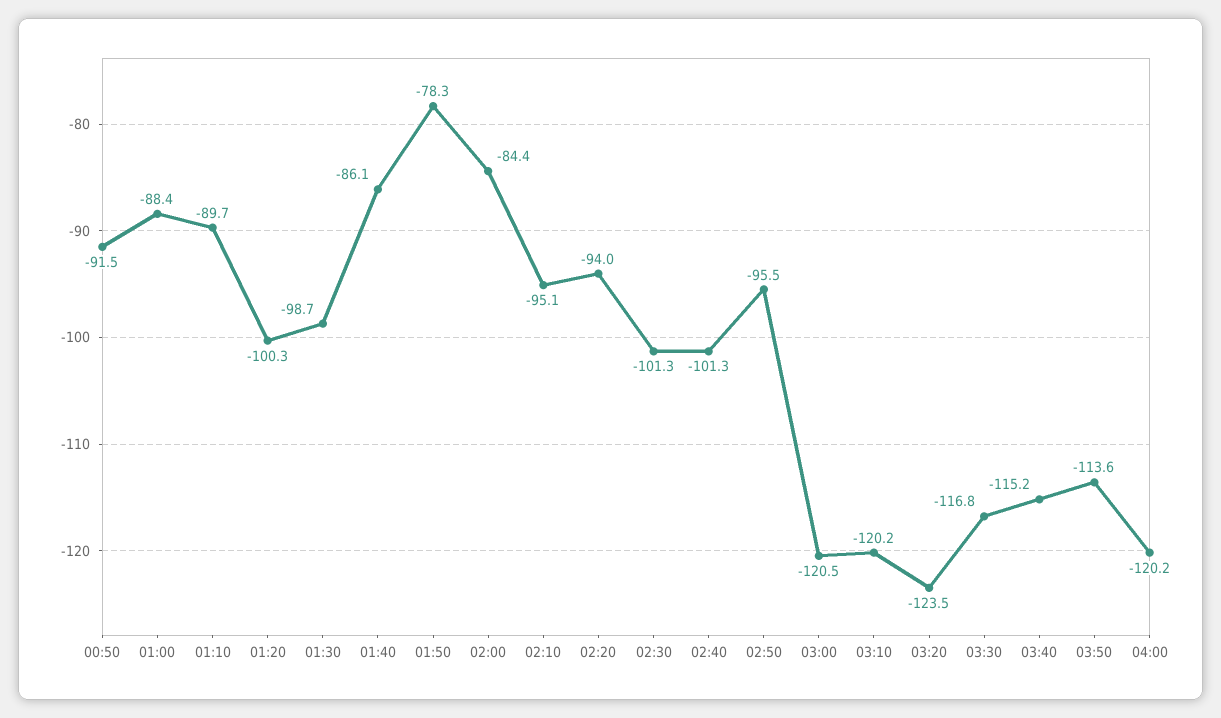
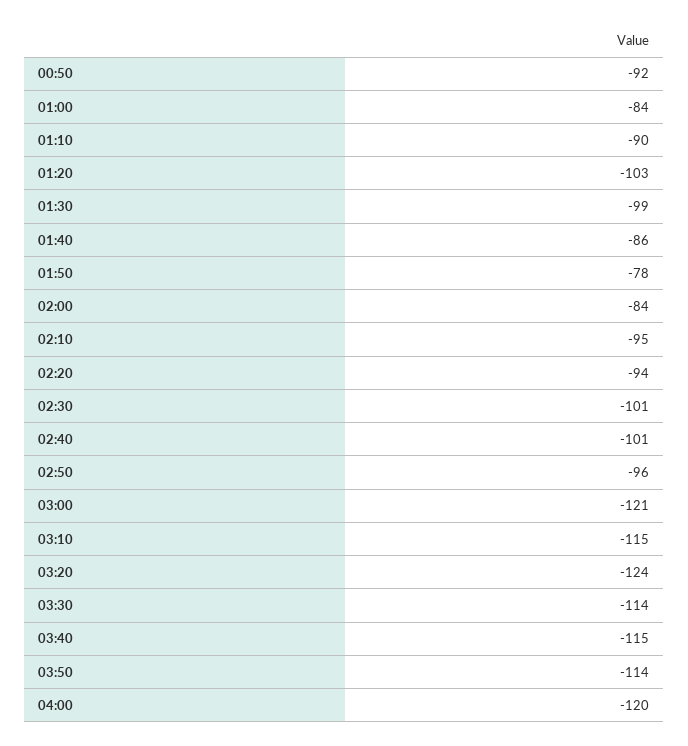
01:00: -88.4 -> -84
01:20: -100.3 -> -103
03:10: -120.2 -> -115
03:30: -116.8 -> -114

